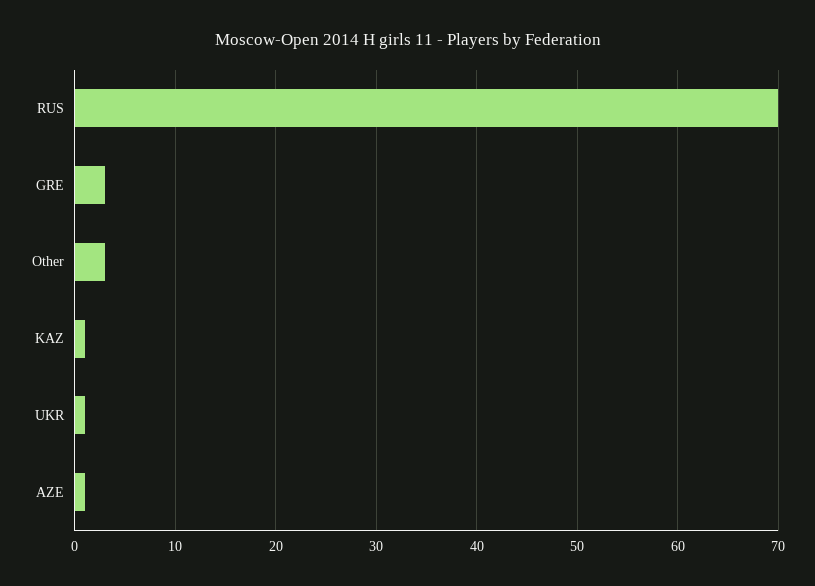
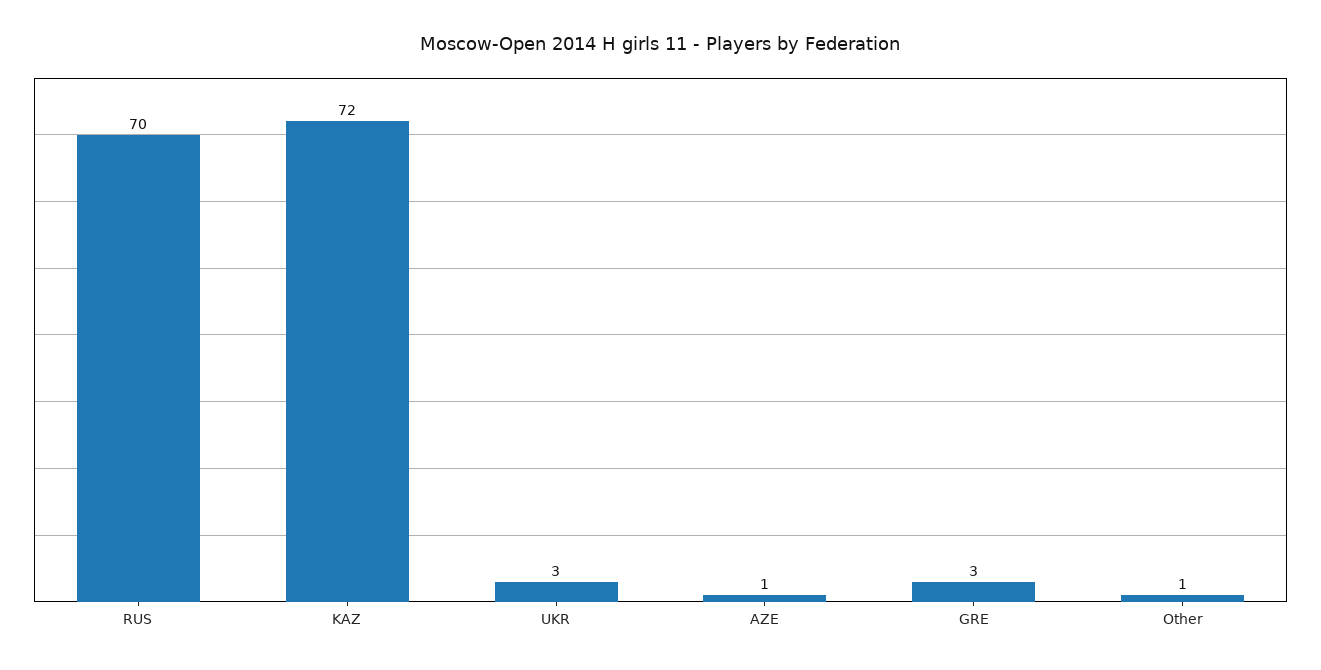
Other: 3 -> 1
KAZ: 1 -> 72
UKR: 1 -> 3

